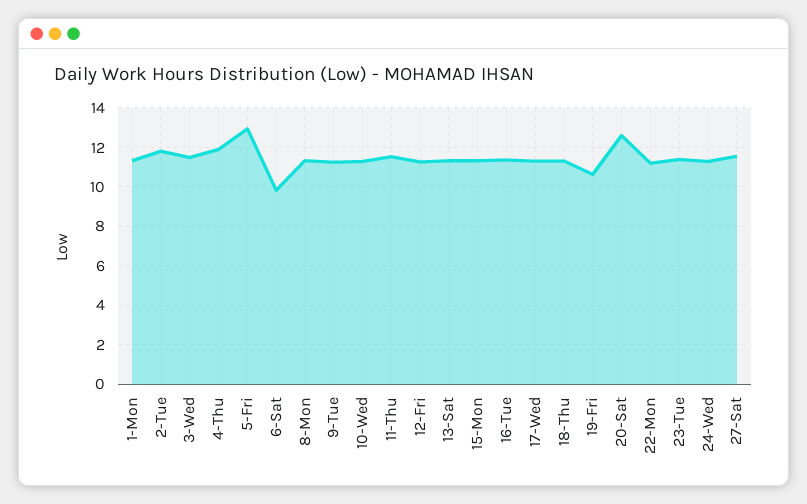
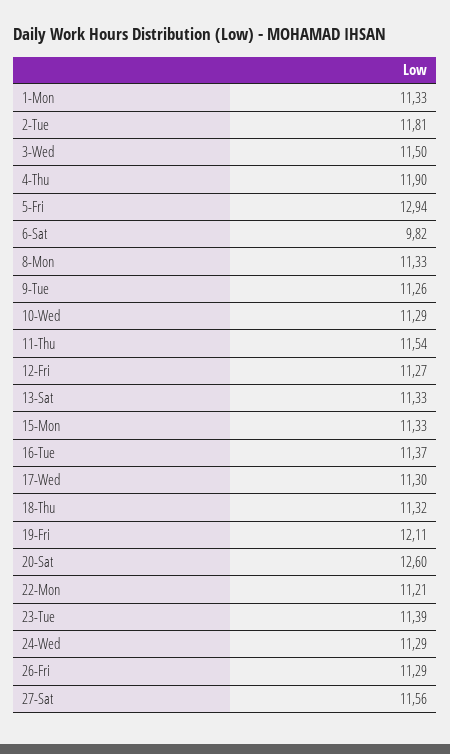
19-Fri: 10.5 -> 12.11
26-Fri: none -> 11.29

